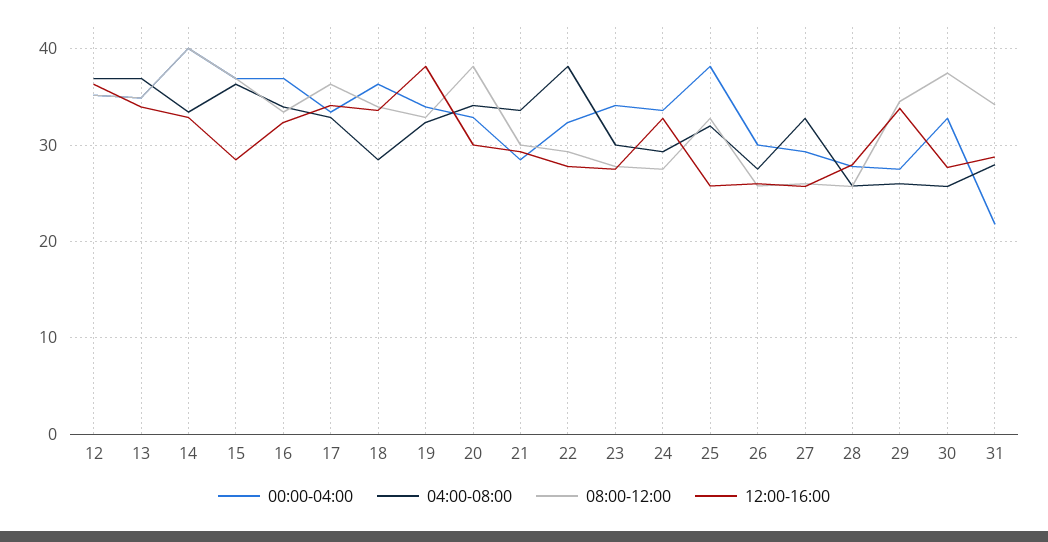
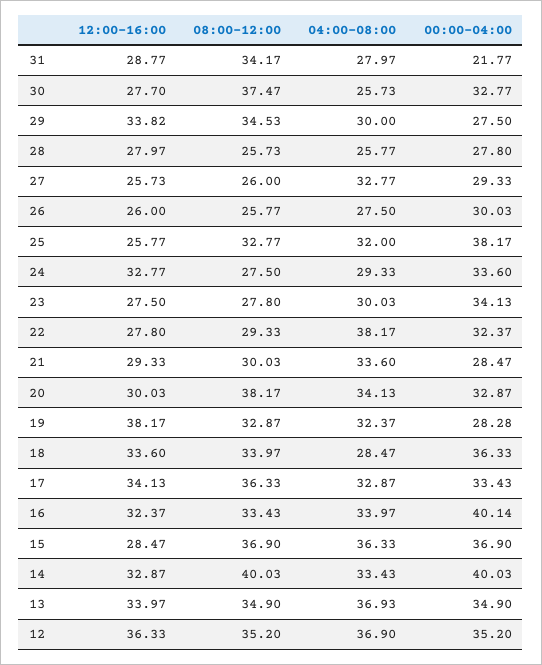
00:00-04:00, 16: 37 -> 40.14
00:00-04:00, 19: 34 -> 28.28
04:00-08:00, 29: 26 -> 30

